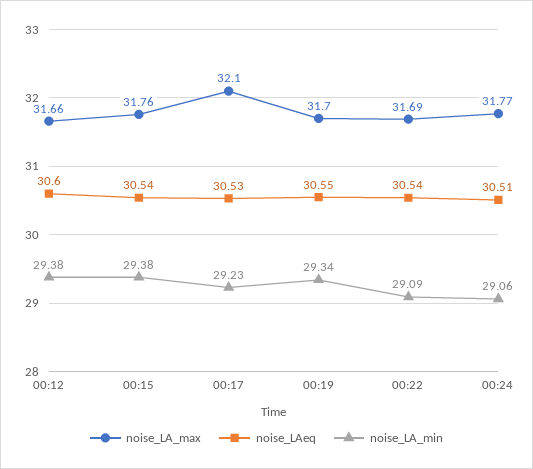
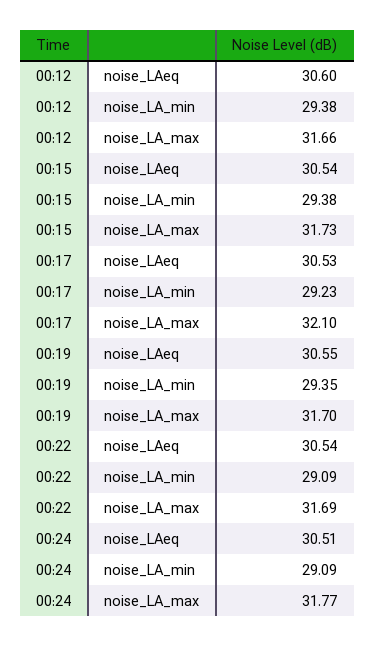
noise_LA_max, 00:15: 31.76 -> 31.73
noise_LA_min, 00:19: 29.34 -> 29.35
noise_LA_min, 00:24: 29.06 -> 29.09

